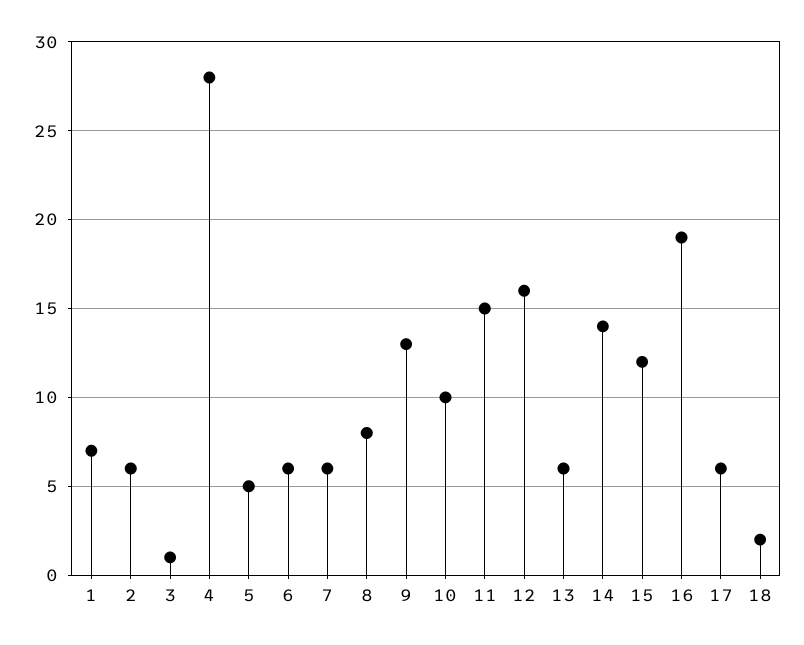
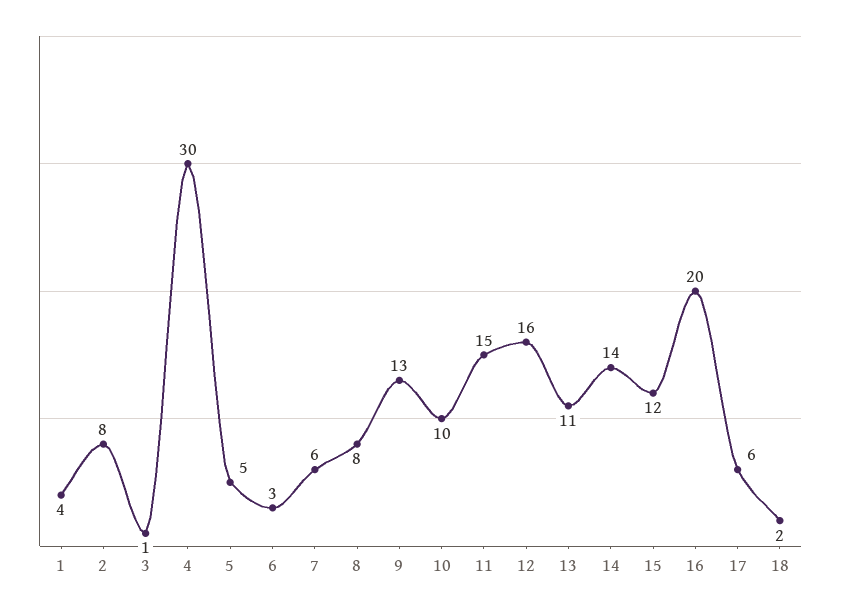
1: 7 -> 4
2: 6 -> 8
4: 28 -> 30
6: 6 -> 3
13: 6 -> 11
16: 19 -> 20

